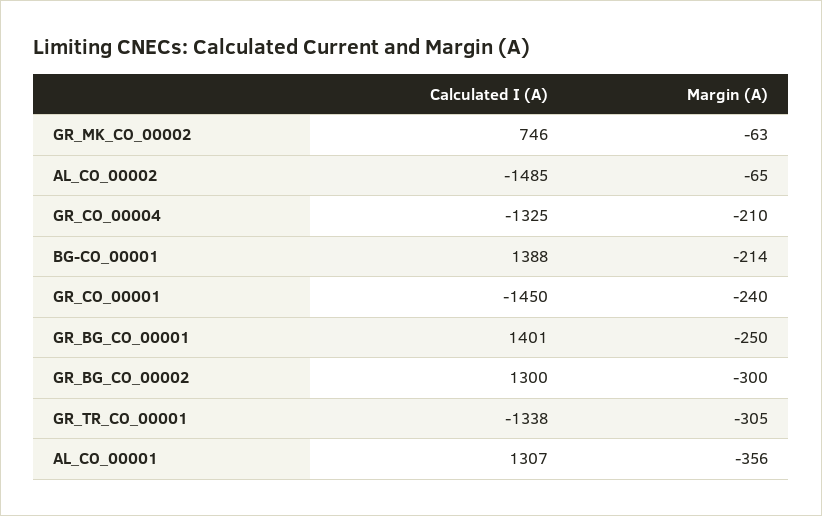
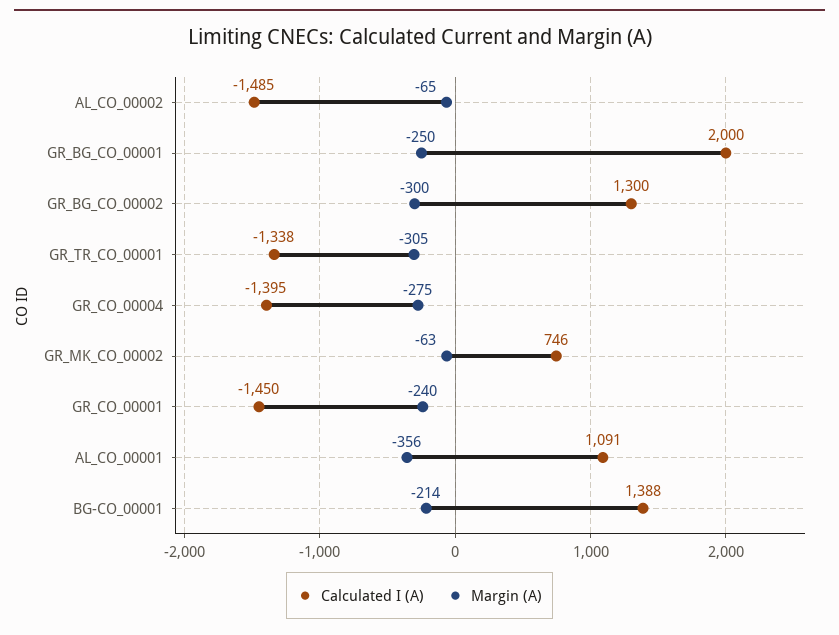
Calculated I (A), GR_CO_00004: -1325 -> -1395
Margin (A), GR_CO_00004: -210 -> -275
Calculated I (A), GR_BG_CO_00001: 1401 -> 2000
Calculated I (A), AL_CO_00001: 1307 -> 1091

